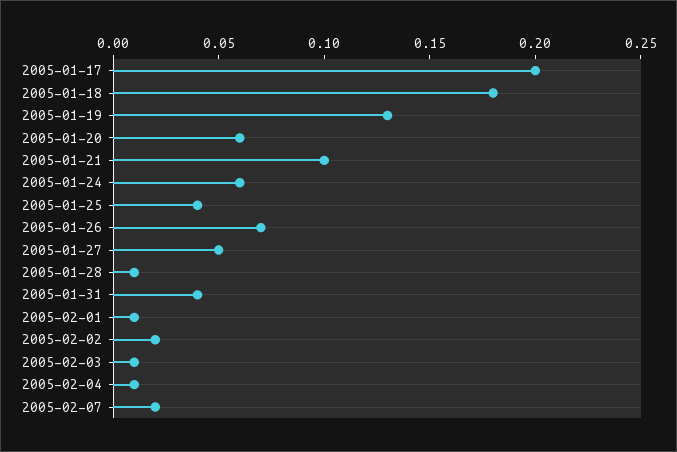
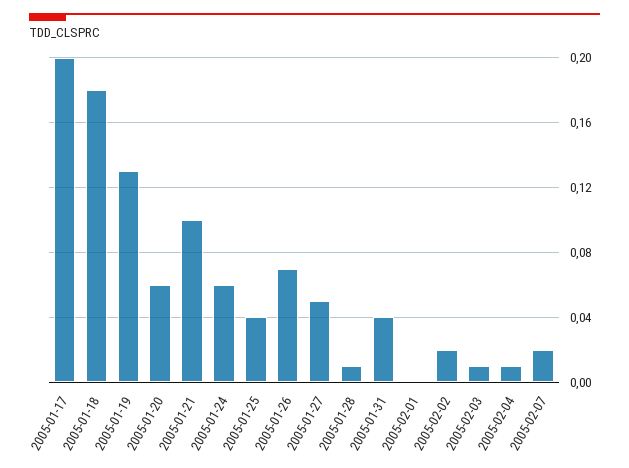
2005-02-01: 0.01 -> 0

